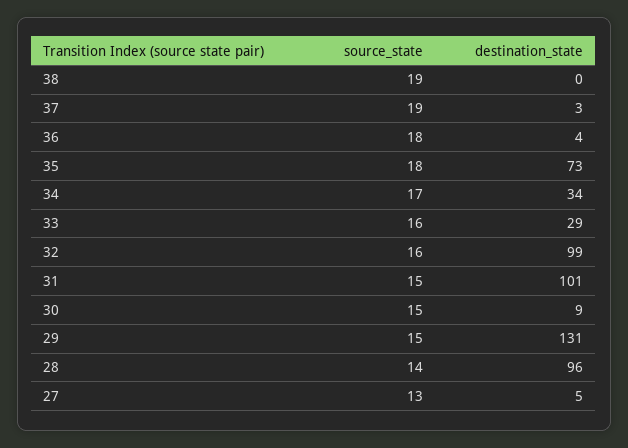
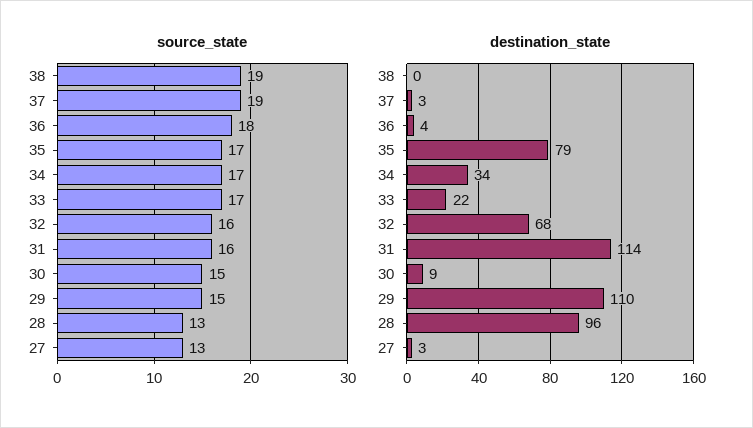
source_state, 35: 18 -> 17
destination_state, 35: 73 -> 79
source_state, 33: 16 -> 17
destination_state, 33: 29 -> 22
destination_state, 32: 99 -> 68
source_state, 31: 15 -> 16
destination_state, 31: 101 -> 114
destination_state, 29: 131 -> 110
source_state, 28: 14 -> 13
destination_state, 27: 5 -> 3

